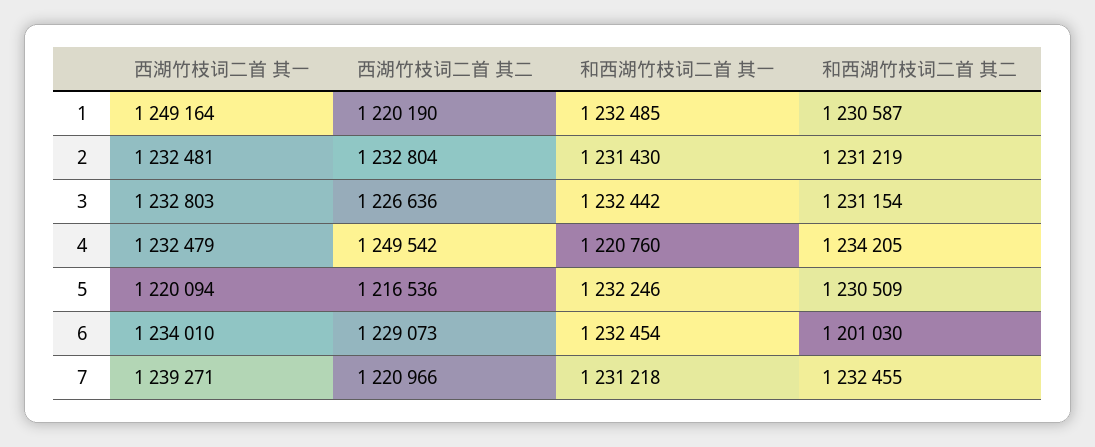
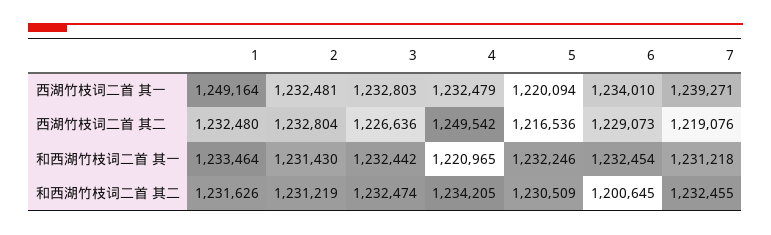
西湖竹枝词二首 其二, 1: 1220190 -> 1232480
和西湖竹枝词二首 其一, 1: 1232485 -> 1233464
和西湖竹枝词二首 其二, 1: 1230587 -> 1231626
和西湖竹枝词二首 其二, 3: 1231154 -> 1232474
和西湖竹枝词二首 其一, 4: 1220760 -> 1220965
和西湖竹枝词二首 其二, 6: 1201030 -> 1200645
西湖竹枝词二首 其二, 7: 1220966 -> 1219076

